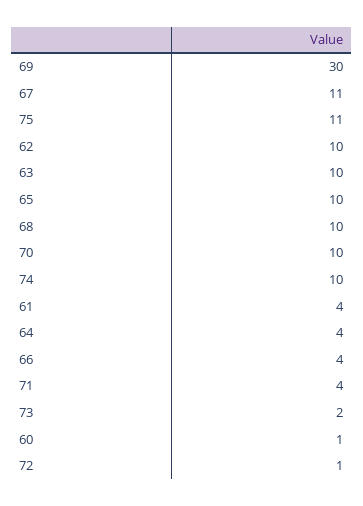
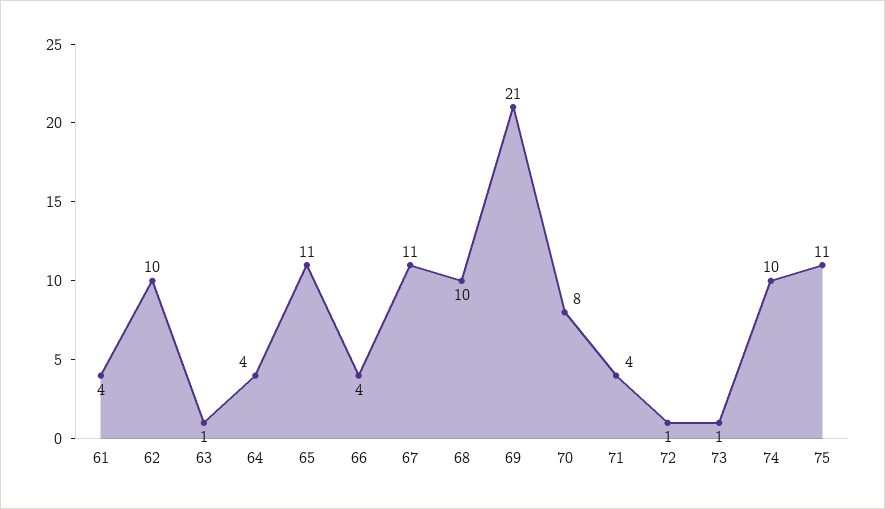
69: 30 -> 21
63: 10 -> 1
65: 10 -> 11
70: 10 -> 8
73: 2 -> 1
60: 1 -> none

